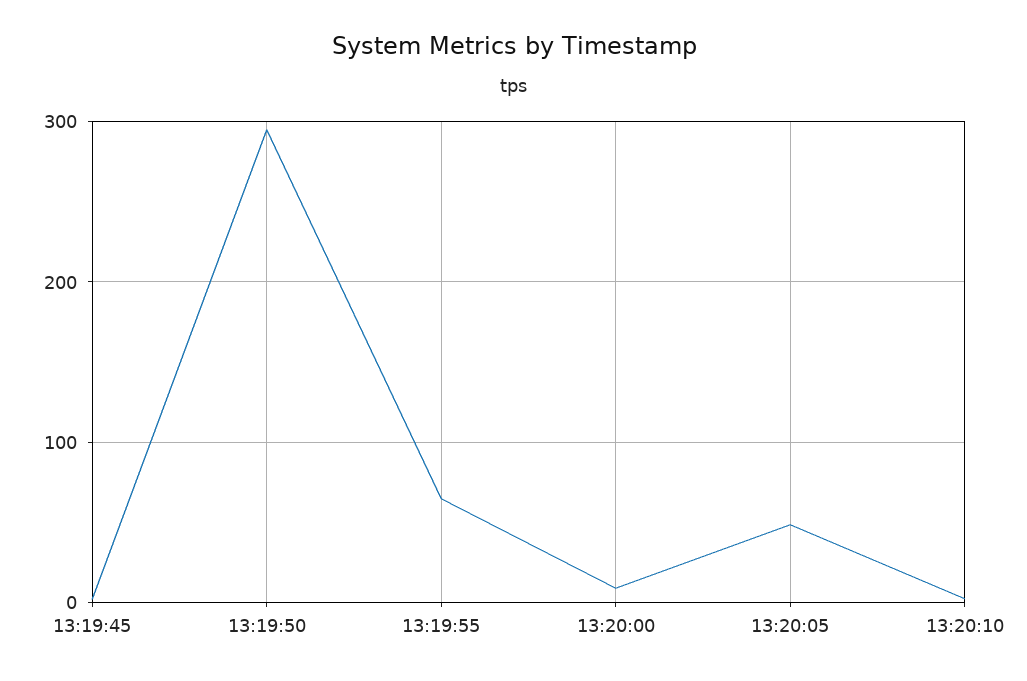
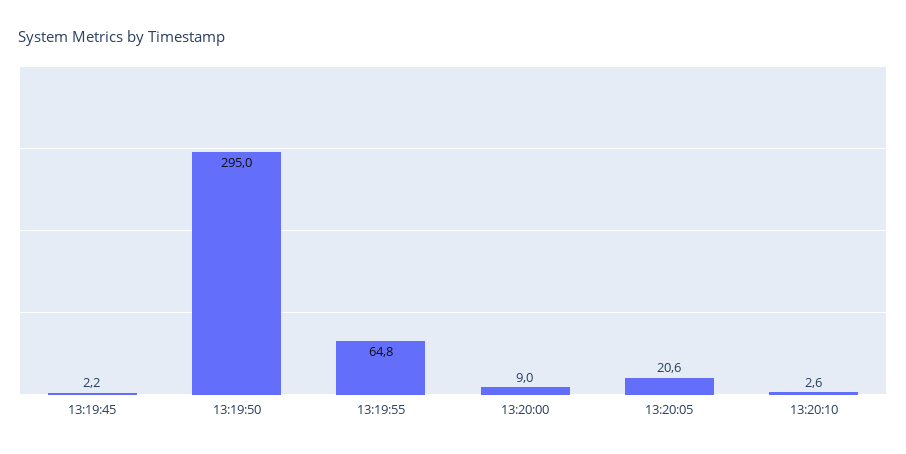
13:20:05: 50 -> 20.6

